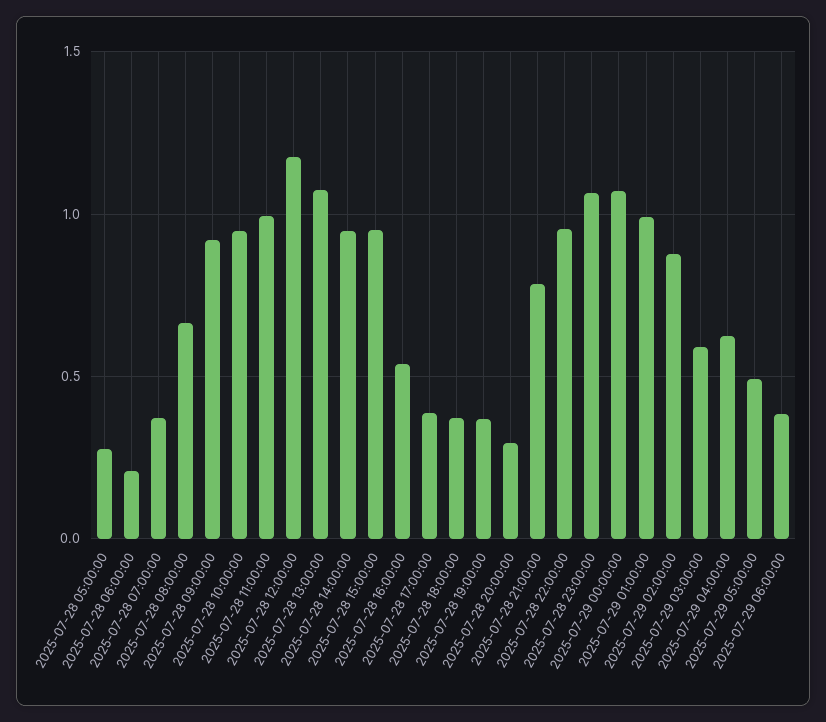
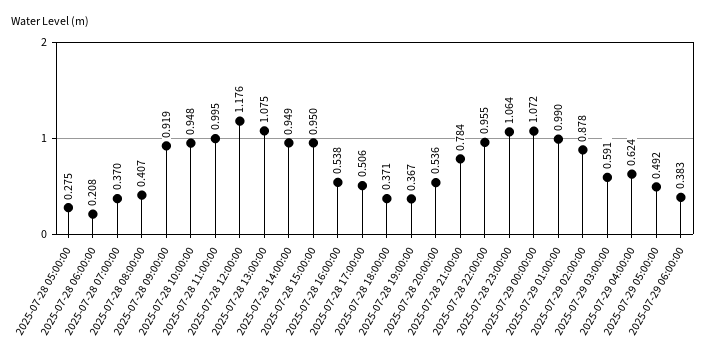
2025-07-28 08:00:00: 0.65 -> 0.407
2025-07-28 17:00:00: 0.4 -> 0.506
2025-07-28 20:00:00: 0.3 -> 0.536

